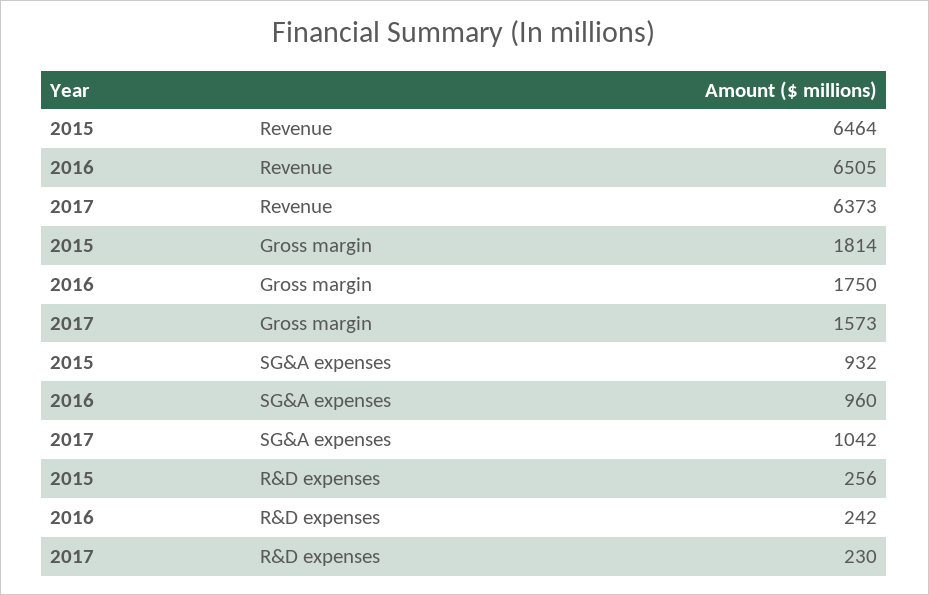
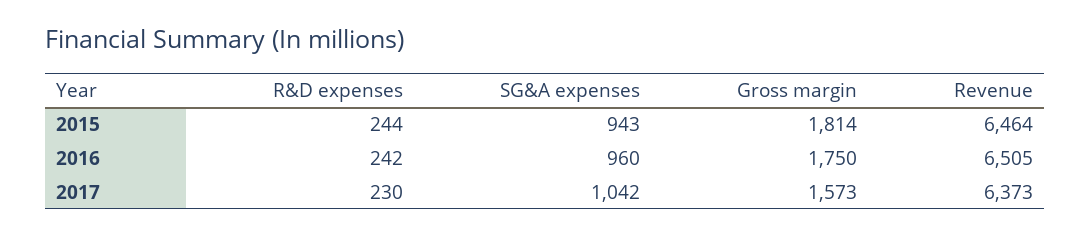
2015, SG&A expenses: 932 -> 943
2015, R&D expenses: 256 -> 244

